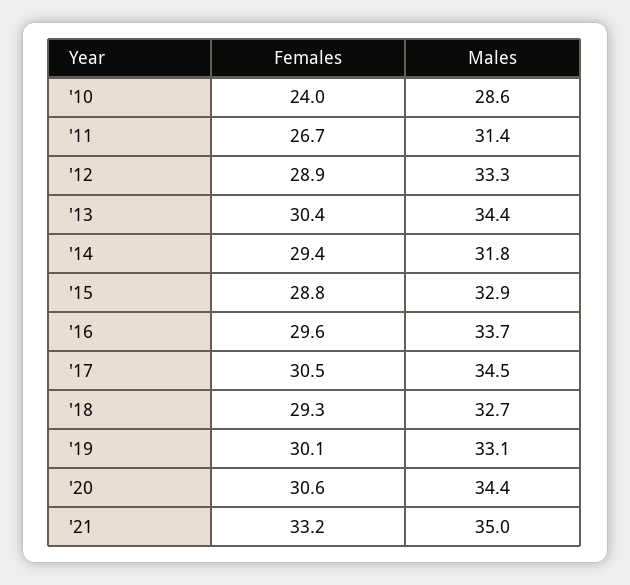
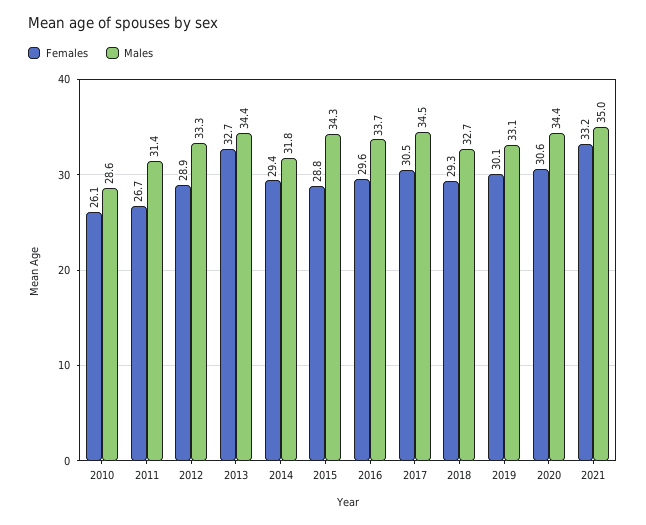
Females, '10: 24 -> 26.1
Females, '13: 30.4 -> 32.7
Males, '15: 32.9 -> 34.3

